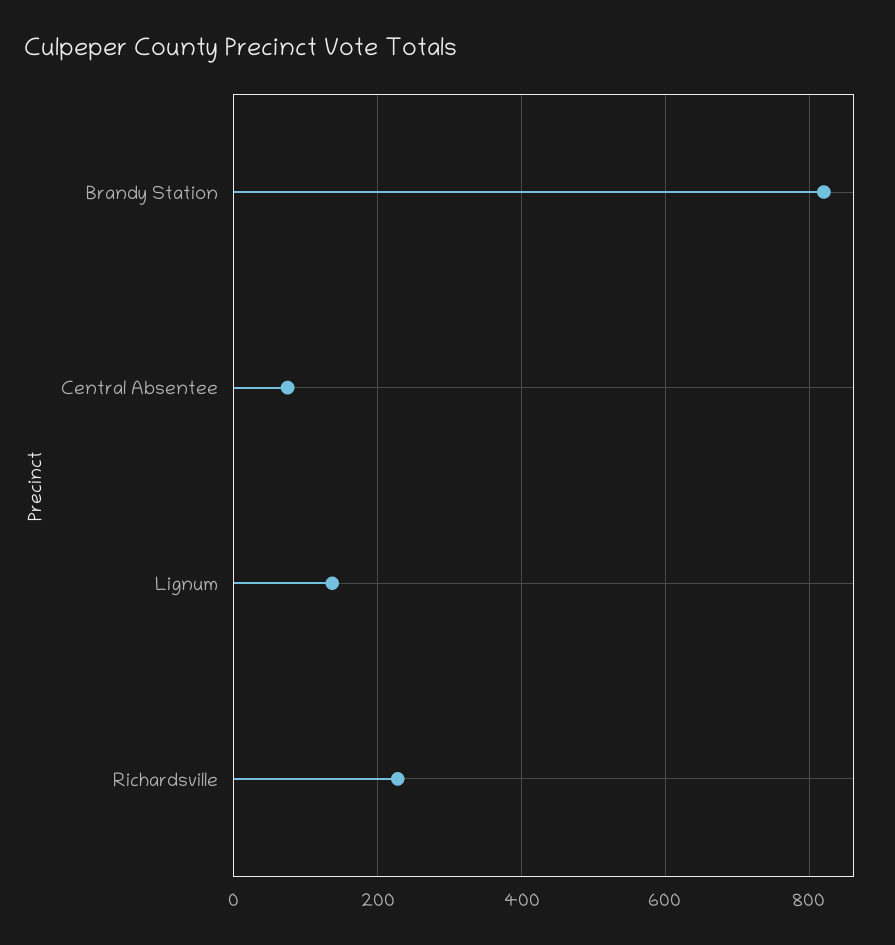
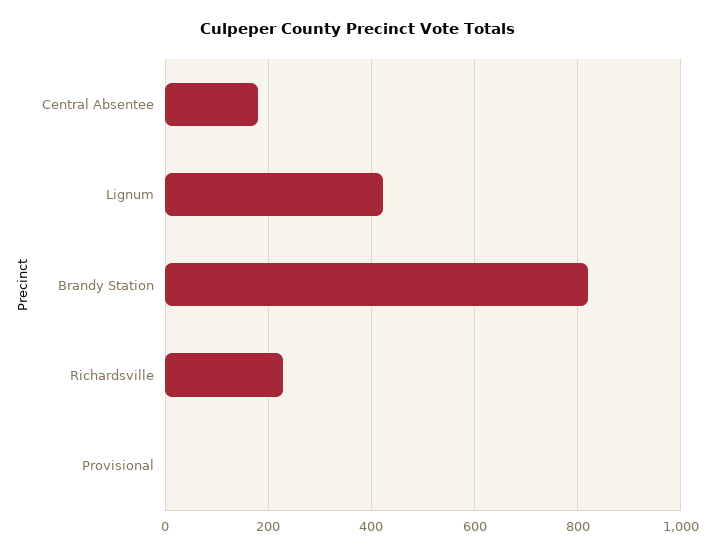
Central Absentee: 80 -> 180
Lignum: 140 -> 420
Provisional: none -> 0

